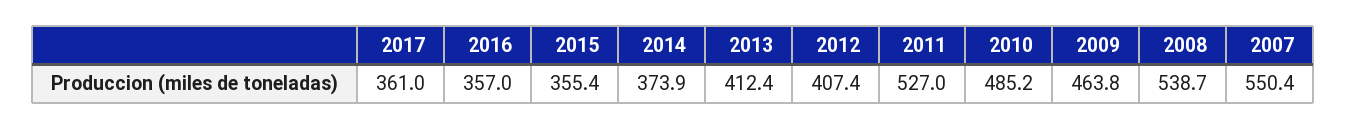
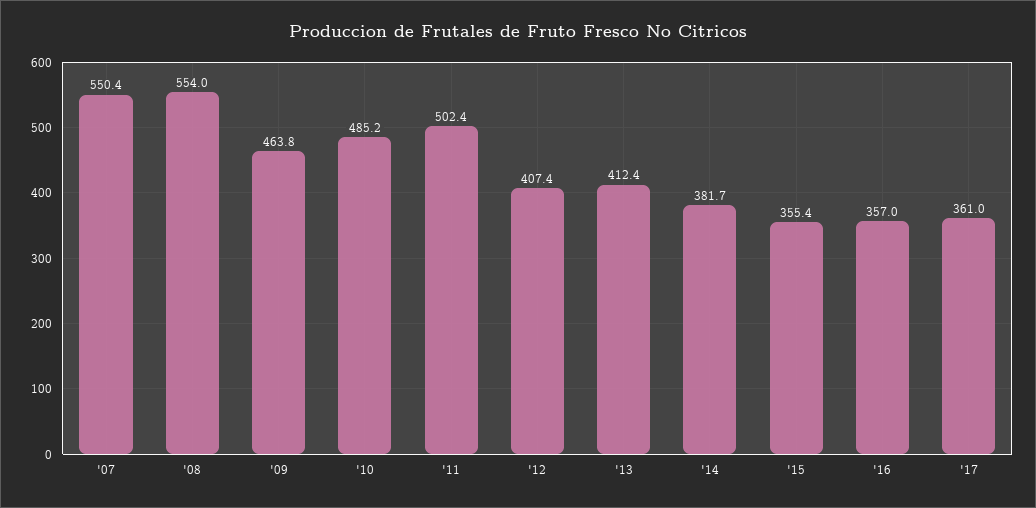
2014: 373.9 -> 381.7
2011: 527 -> 502.4
2008: 538.7 -> 554

